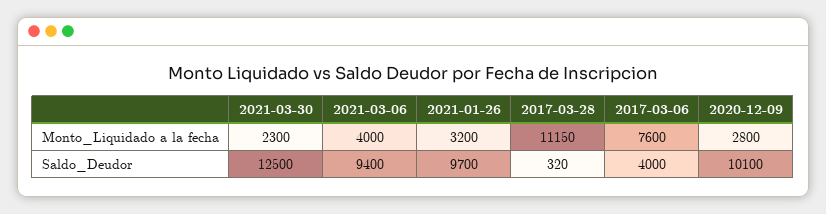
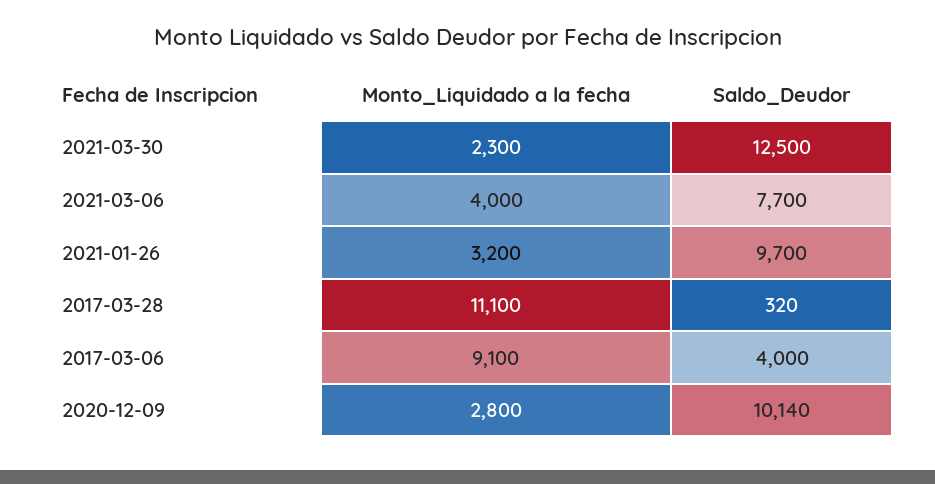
2017-03-28, Monto_Liquidado a la fecha: 11150 -> 11100
2017-03-06, Monto_Liquidado a la fecha: 7600 -> 9100
2021-03-06, Saldo_Deudor: 9400 -> 7700
2020-12-09, Saldo_Deudor: 10100 -> 10140

